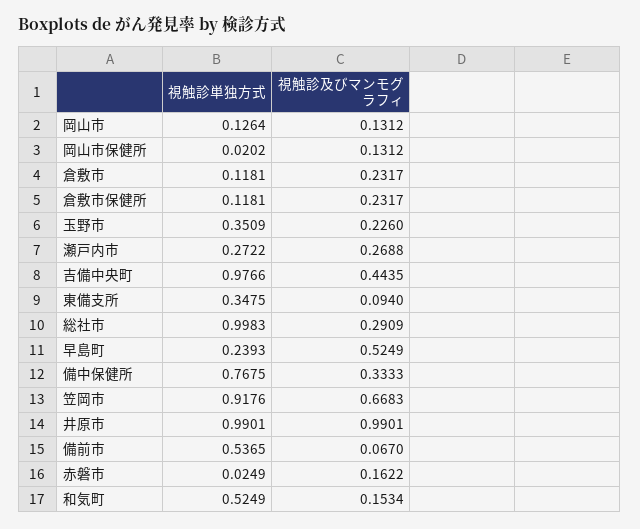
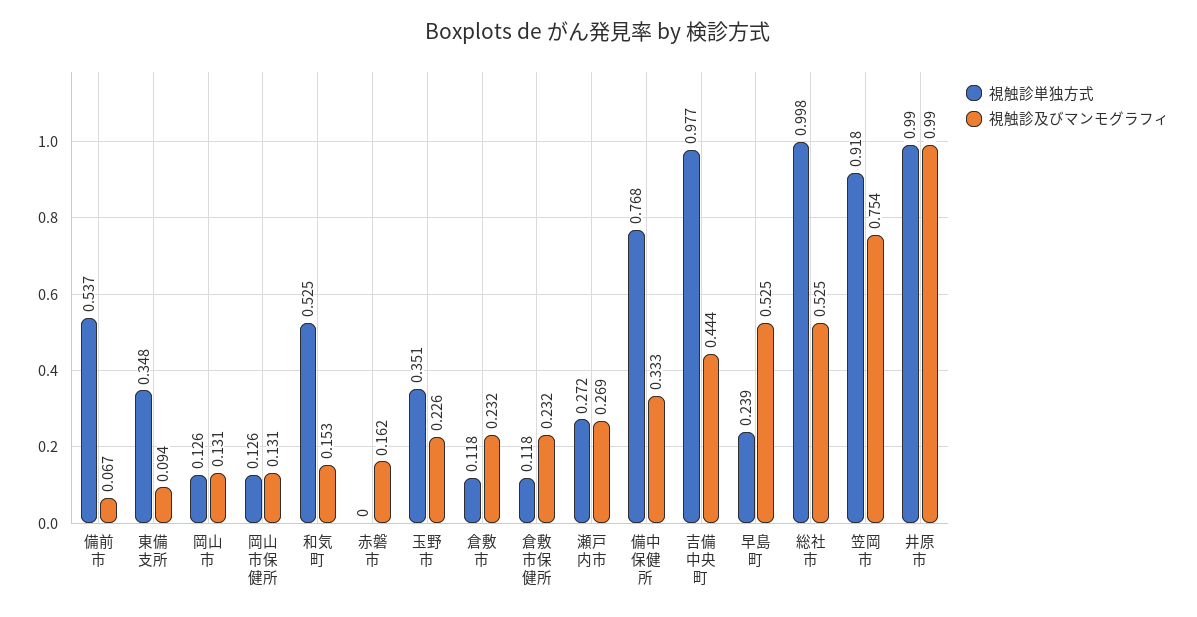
視触診単独方式, 岡山市保健所: 0.0202 -> 0.126
視触診及びマンモグラフィ, 総社市: 0.2909 -> 0.525
視触診及びマンモグラフィ, 笠岡市: 0.6683 -> 0.754
視触診単独方式, 赤磐市: 0.0249 -> 0

